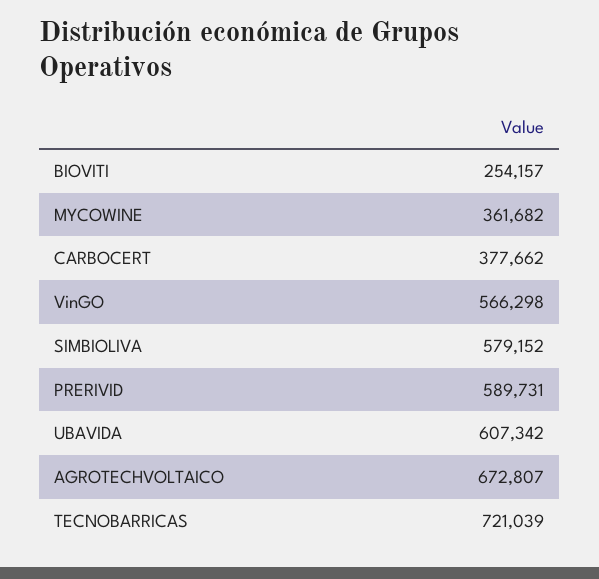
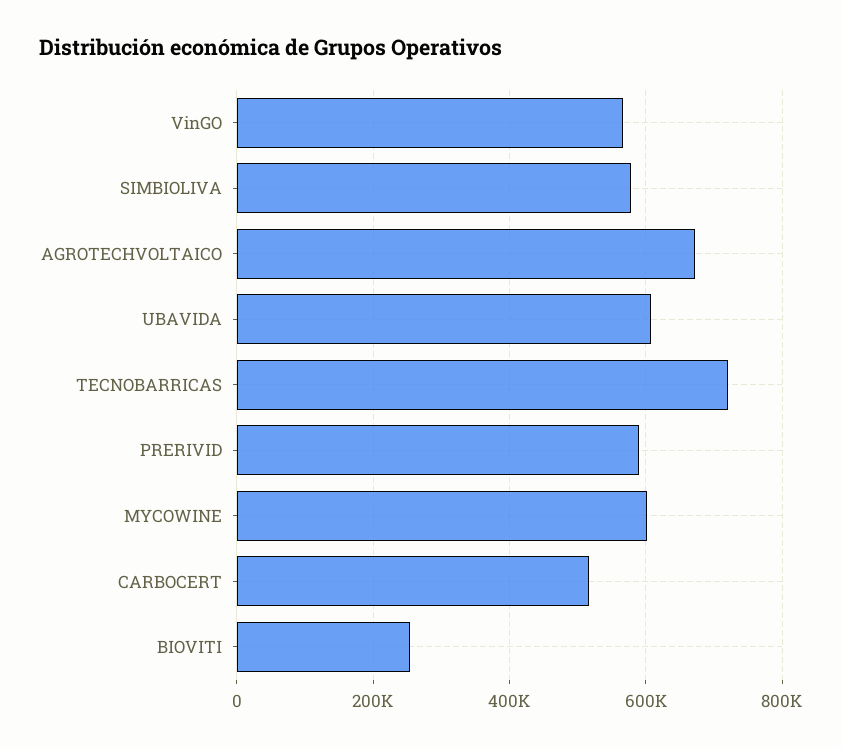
MYCOWINE: 361682 -> 600000
CARBOCERT: 377662 -> 520000

